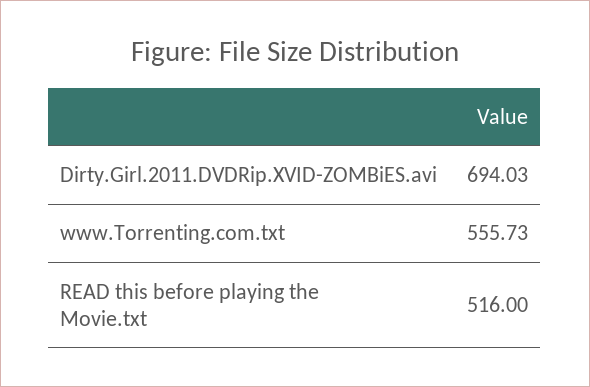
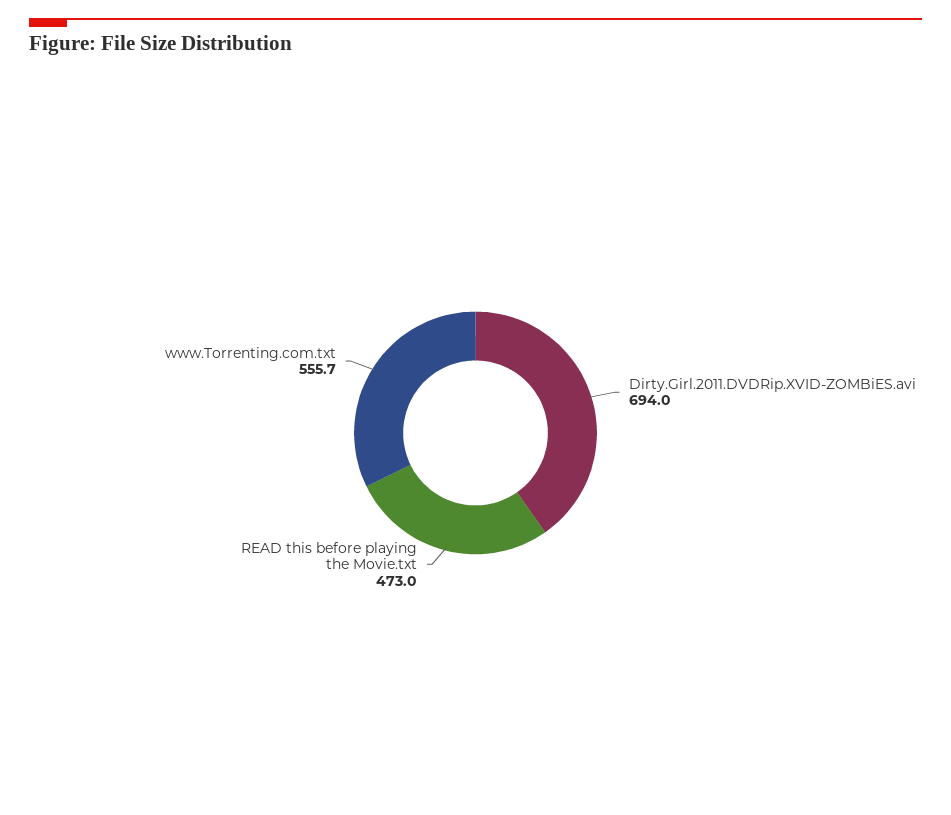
READ this before playing the Movie.txt: 516 -> 473

